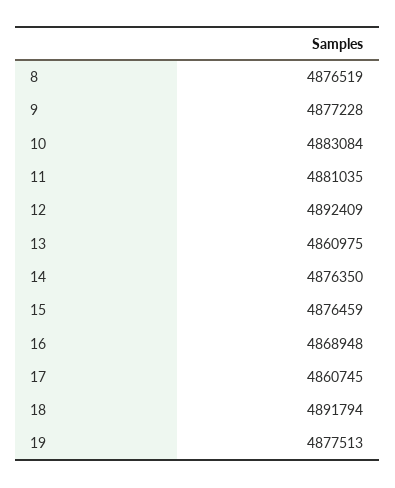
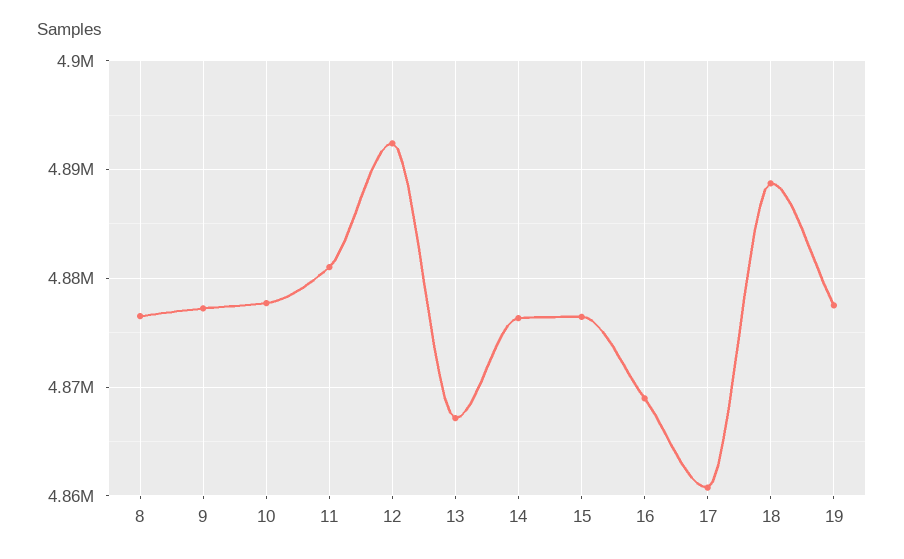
10: 4883084 -> 4878000
13: 4860975 -> 4867000
18: 4891794 -> 4889000

